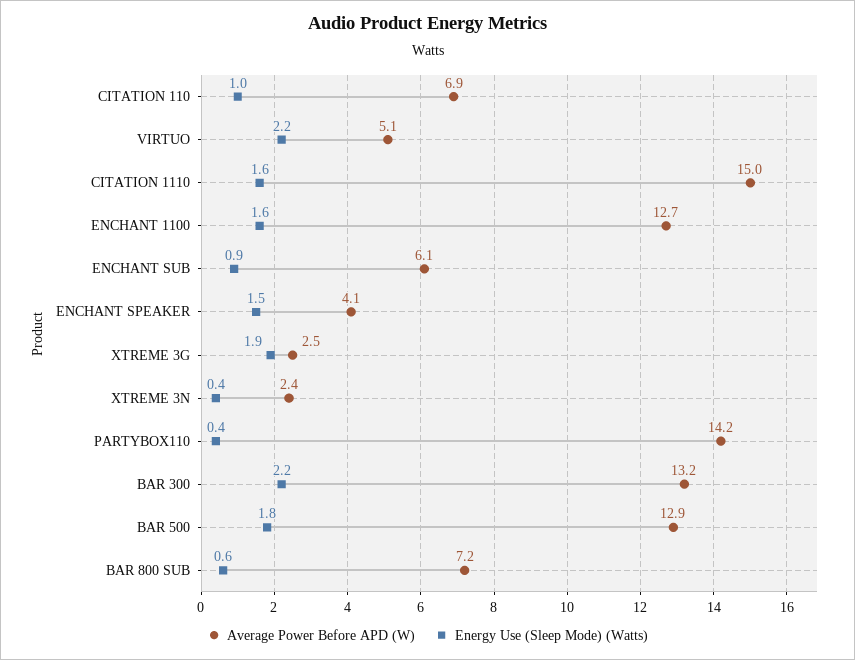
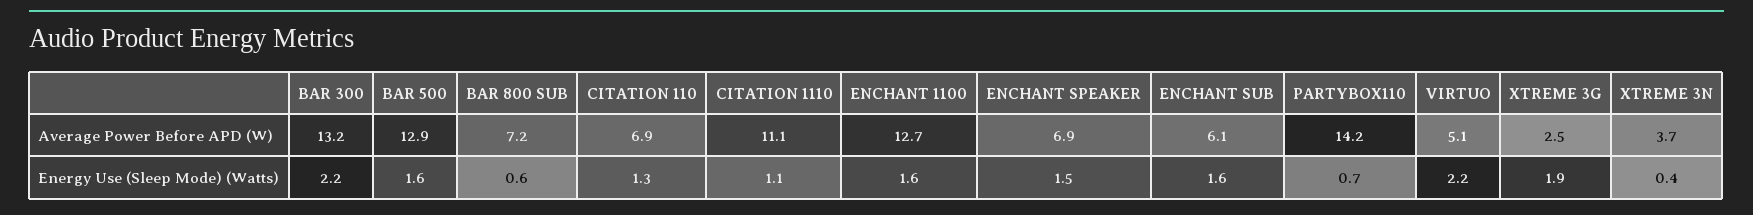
Energy Use (Sleep Mode) (Watts), CITATION 110: 1 -> 1.3
Average Power Before APD (W), CITATION 1110: 15 -> 11.1
Energy Use (Sleep Mode) (Watts), CITATION 1110: 1.6 -> 1.1
Energy Use (Sleep Mode) (Watts), ENCHANT SUB: 0.9 -> 1.6
Average Power Before APD (W), ENCHANT SPEAKER: 4.1 -> 6.9
Average Power Before APD (W), XTREME 3N: 2.4 -> 3.7
Energy Use (Sleep Mode) (Watts), PARTYBOX110: 0.4 -> 0.7
Energy Use (Sleep Mode) (Watts), BAR 500: 1.8 -> 1.6

